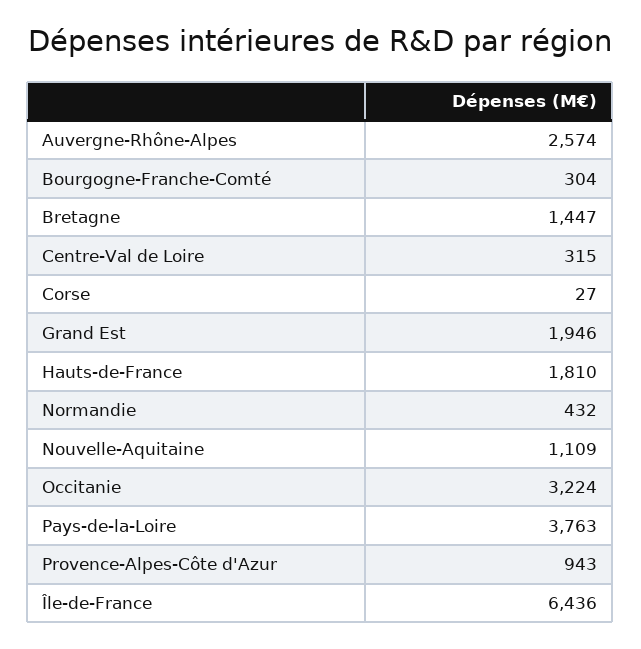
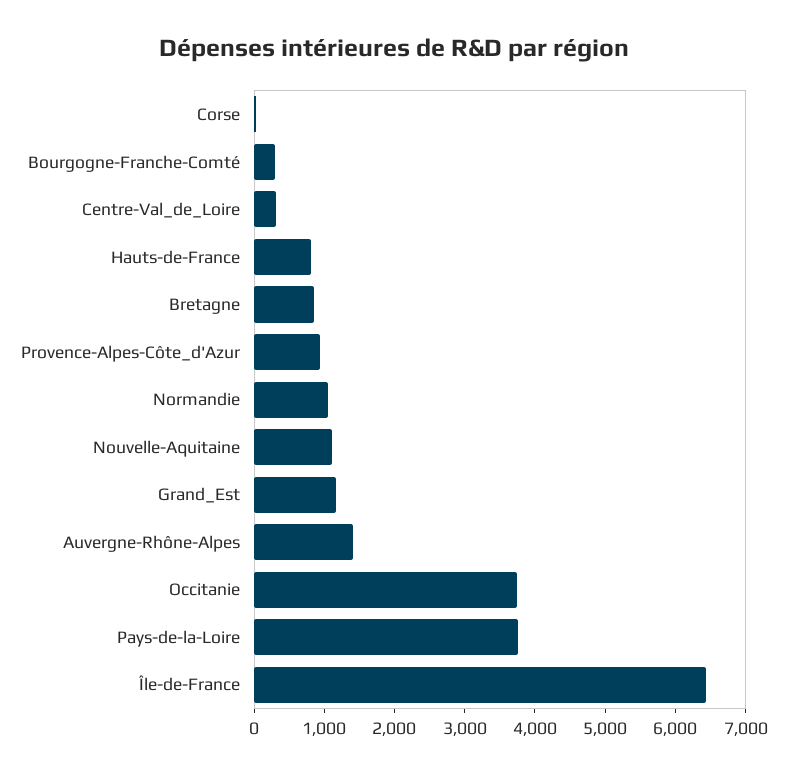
Auvergne-Rhône-Alpes: 2574 -> 1400
Bretagne: 1447 -> 800
Grand Est: 1946 -> 1200
Hauts-de-France: 1810 -> 800
Normandie: 432 -> 1000
Occitanie: 3224 -> 3800

